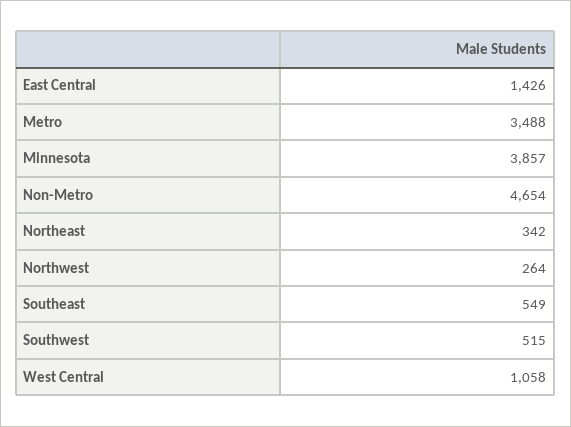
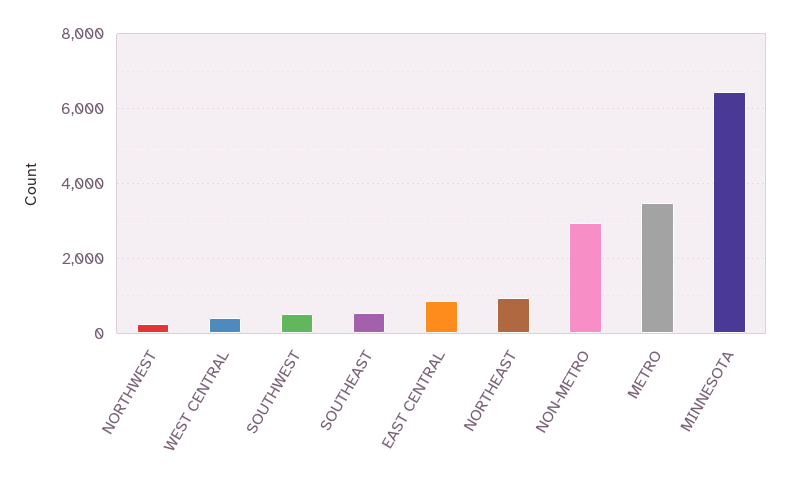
East Central: 1426 -> 800
Minnesota: 3857 -> 6400
Non-Metro: 4654 -> 3000
Northeast: 342 -> 1000
West Central: 1058 -> 400

